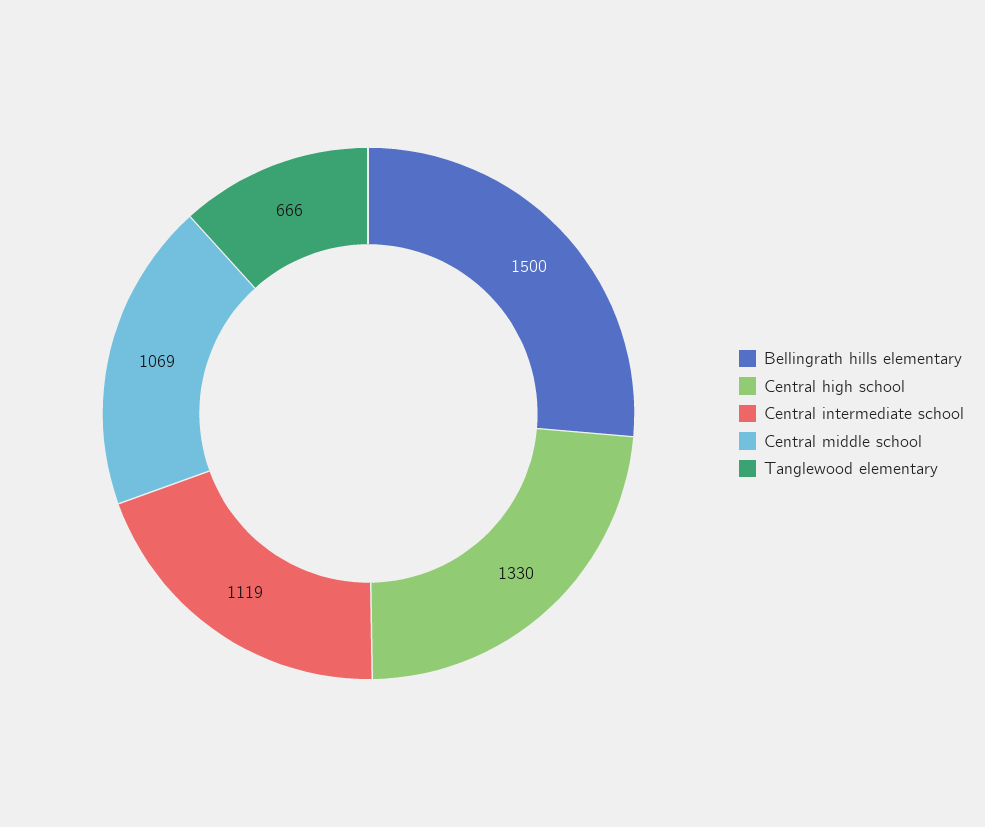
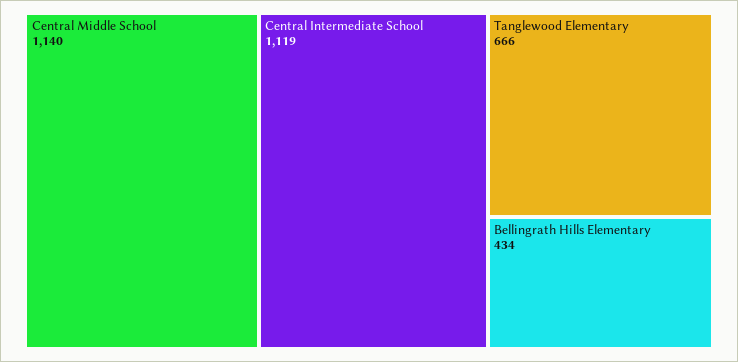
Bellingrath hills elementary: 1500 -> 434
Central high school: 1330 -> none
Central middle school: 1069 -> 1140

